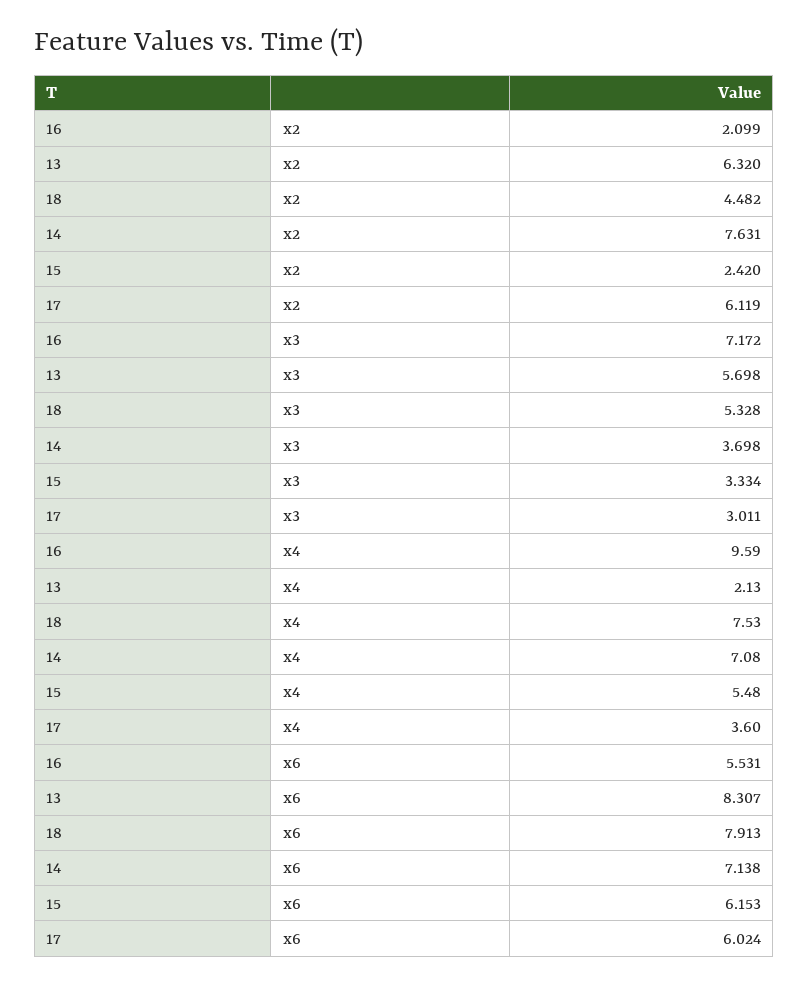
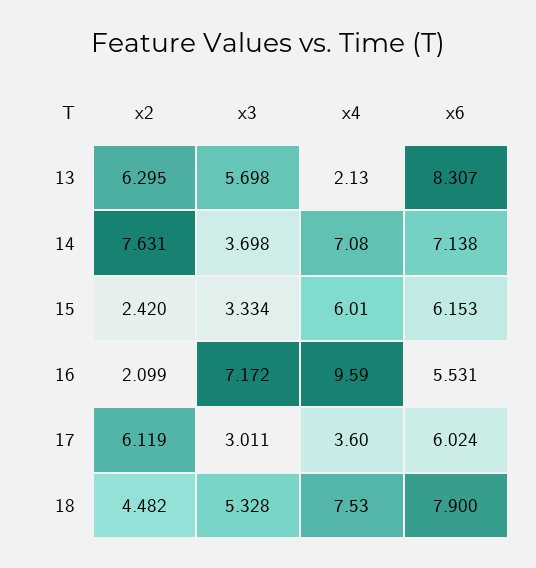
13, x2: 6.32 -> 6.295
15, x4: 5.48 -> 6.01
18, x6: 7.913 -> 7.9

